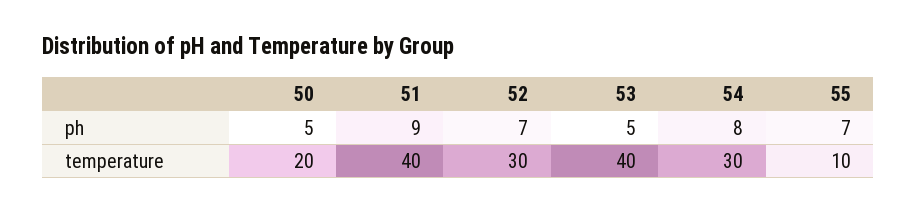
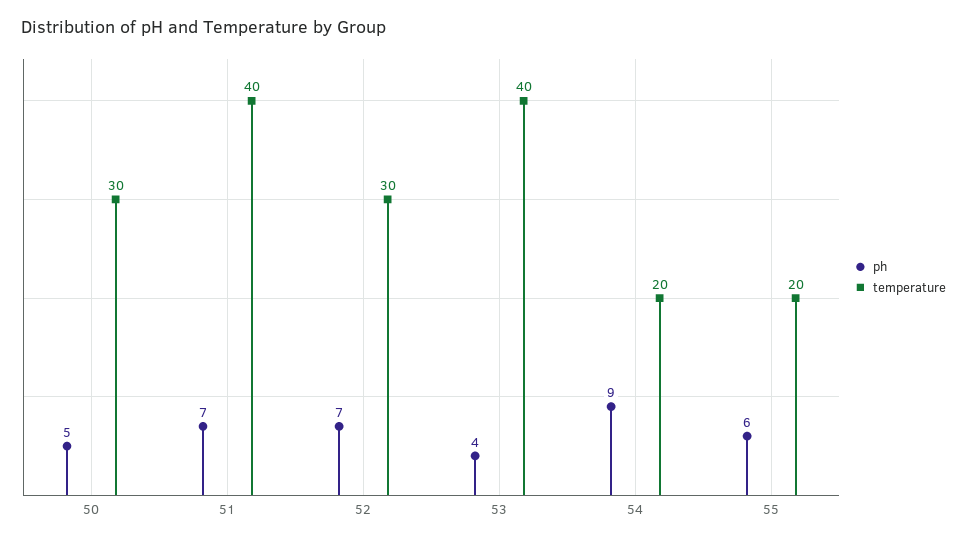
ph, 51: 9 -> 7
ph, 53: 5 -> 4
ph, 54: 8 -> 9
ph, 55: 7 -> 6
temperature, 50: 20 -> 30
temperature, 54: 30 -> 20
temperature, 55: 10 -> 20

